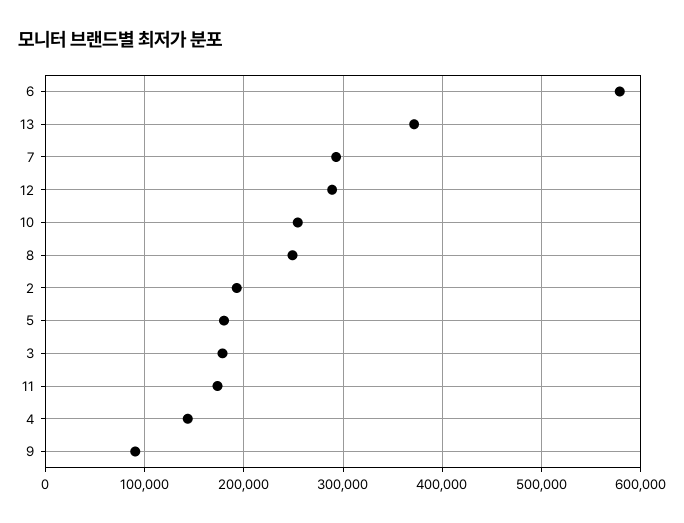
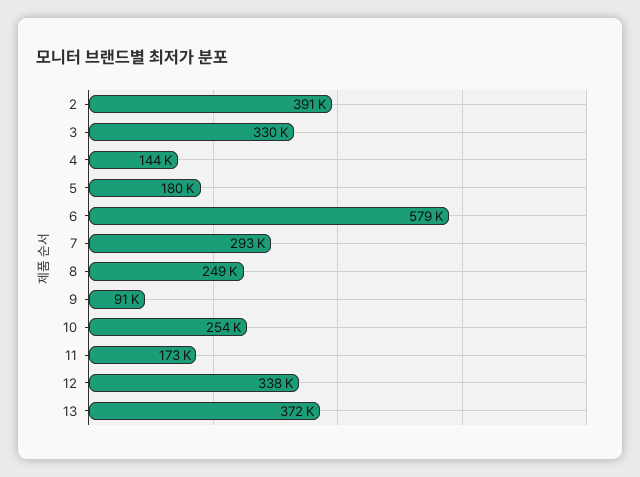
12: 290000 -> 338000
2: 190000 -> 391000
3: 180000 -> 330000

